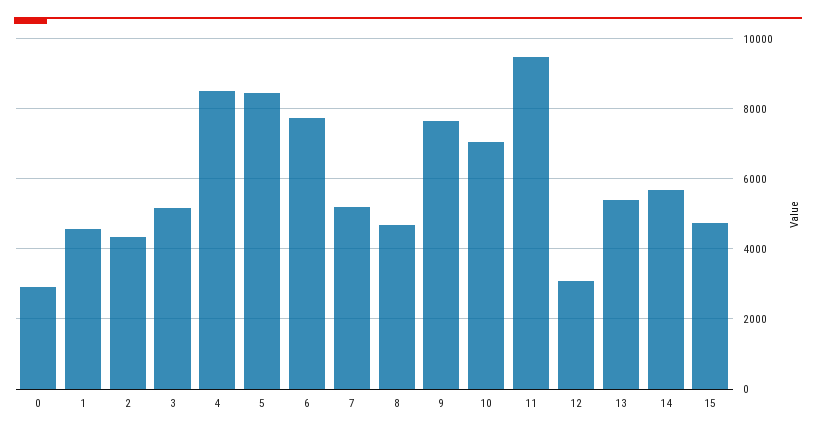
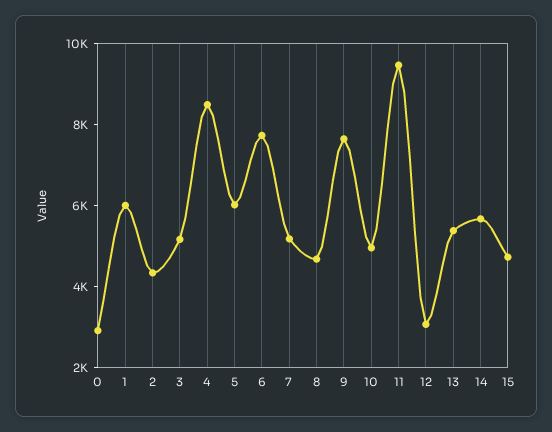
1: 4600 -> 6000
5: 8400 -> 6000
10: 7000 -> 5000

